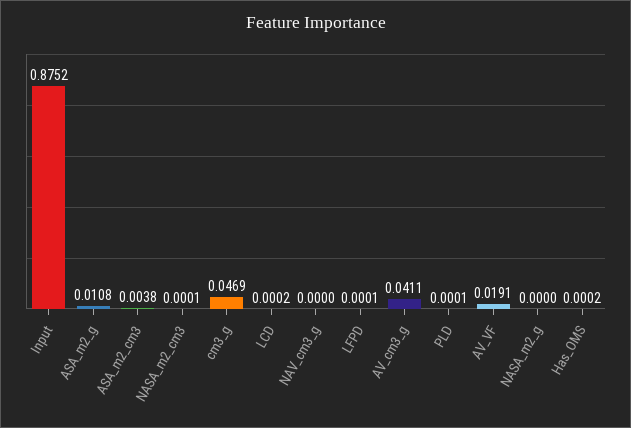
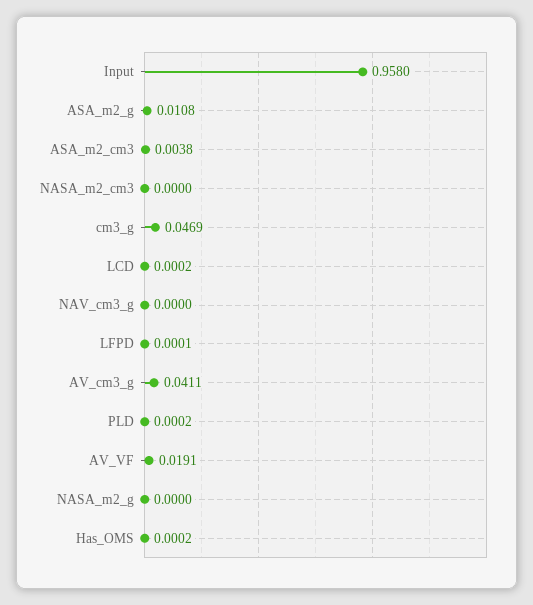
Input: 0.8752 -> 0.958
NASA_m2_cm3: 0.0001 -> 0
PLD: 0.0001 -> 0.0002

